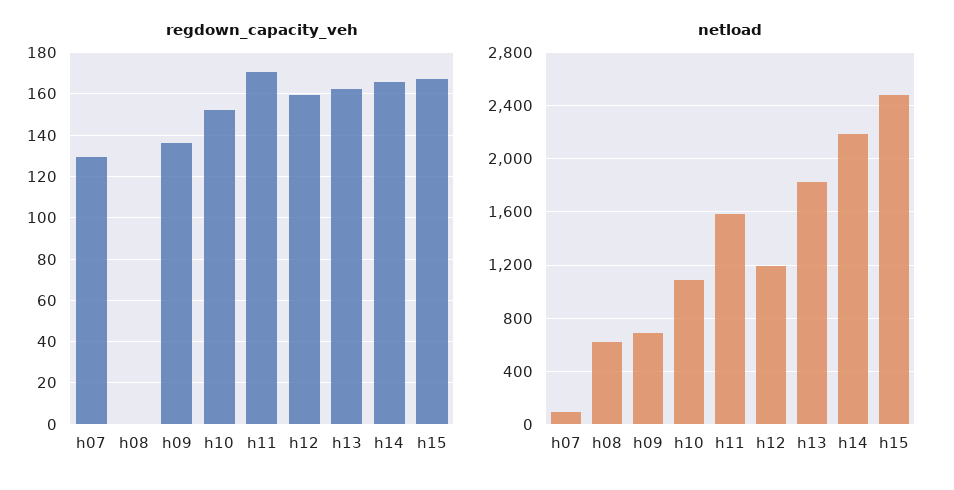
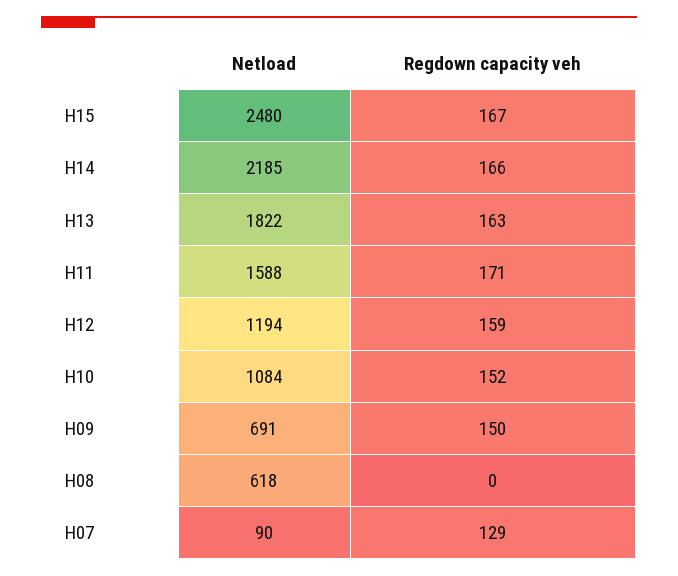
regdown_capacity_veh, h09: 135 -> 150

